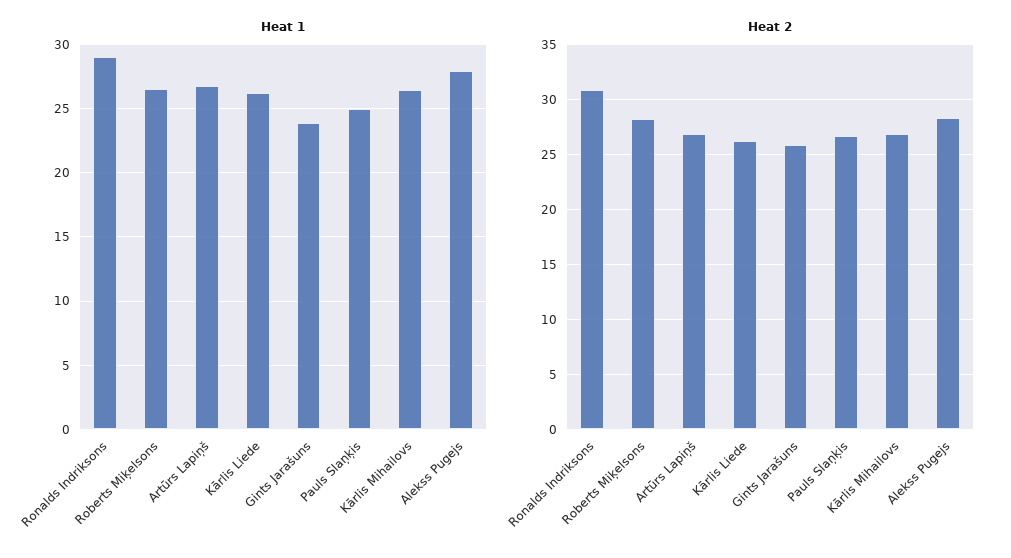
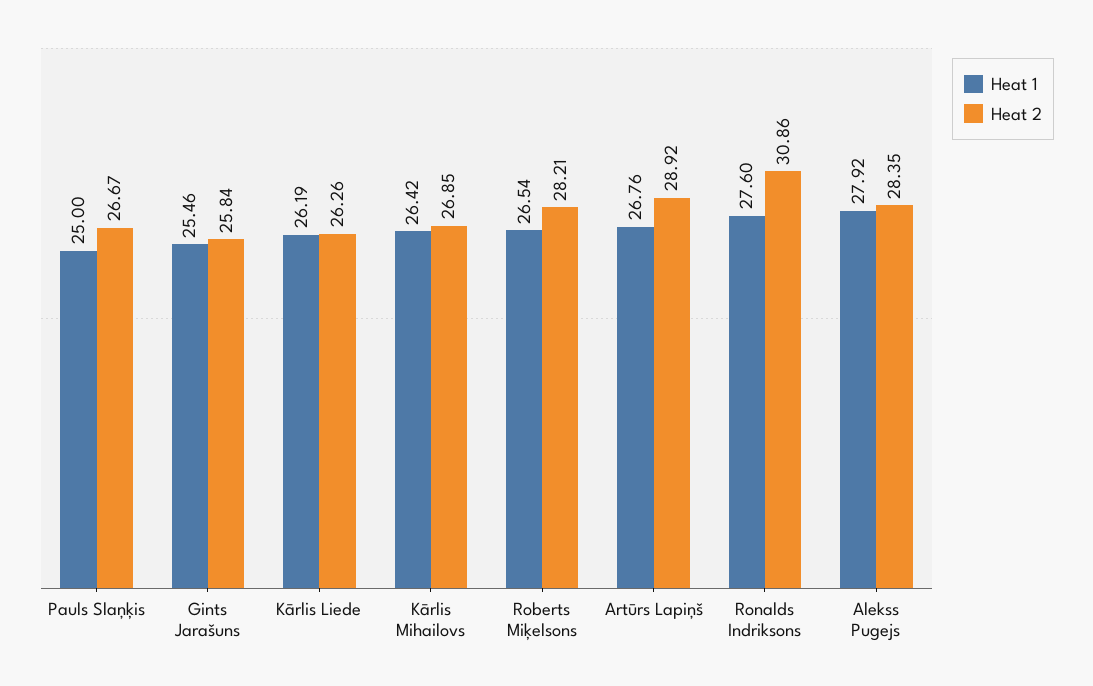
Heat 1, Ronalds Indriksons: 29 -> 27.6
Heat 1, Gints Jarašuns: 24 -> 25.46
Heat 2, Artūrs Lapiņš: 27 -> 28.92

